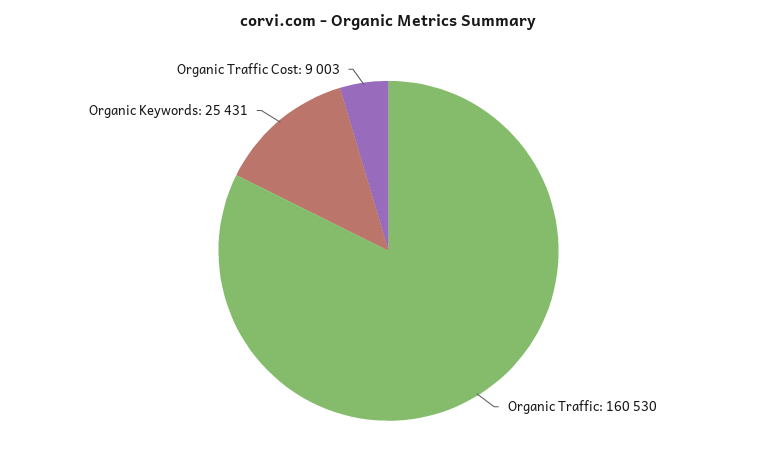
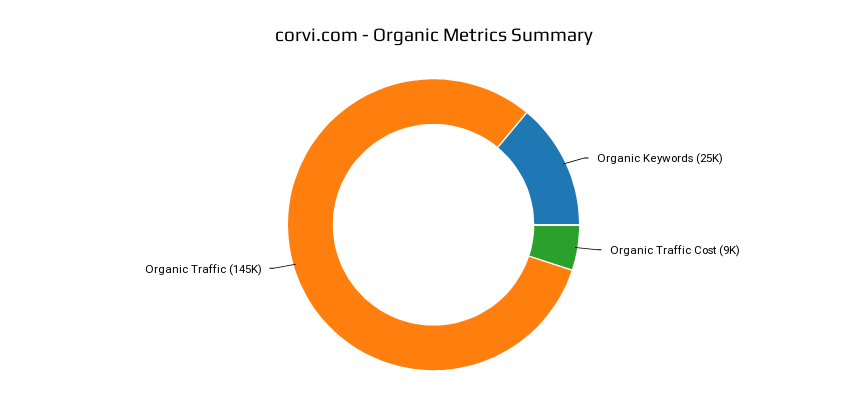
Organic Traffic: 160530 -> 145000

